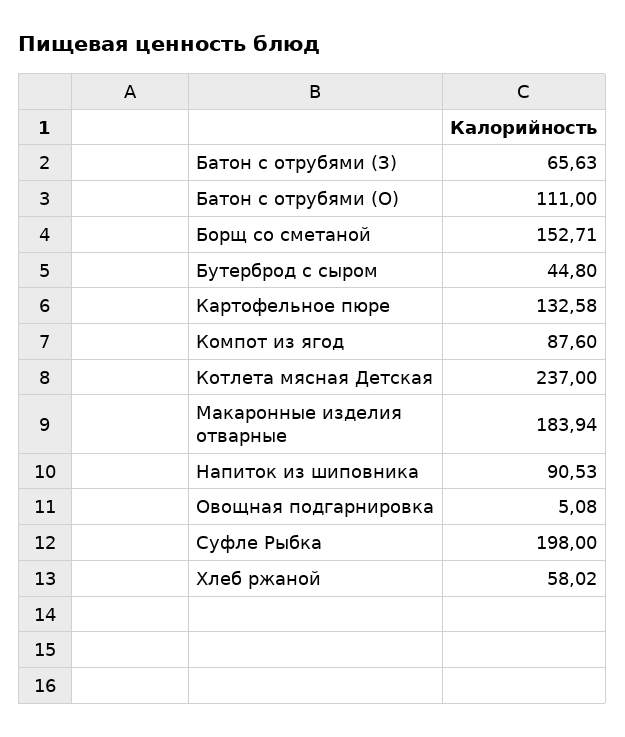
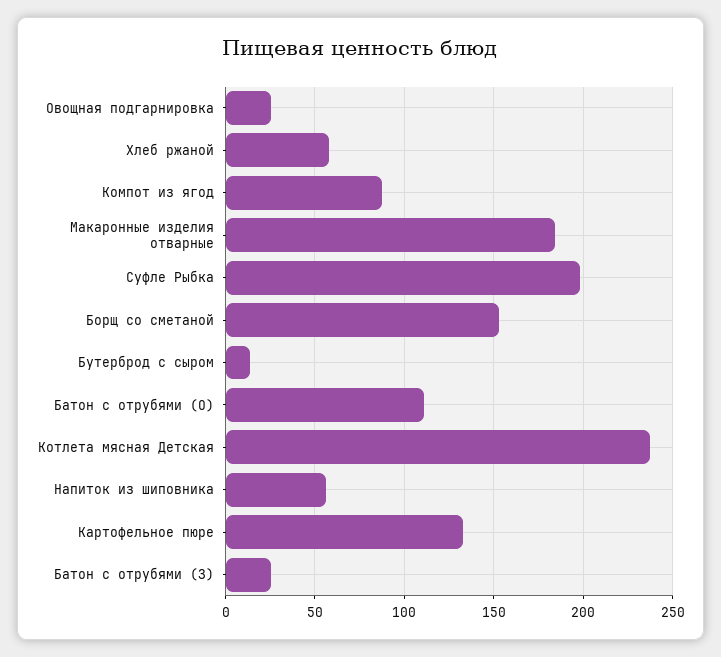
Батон с отрубями (З): 65.63 -> 25
Бутерброд с сыром: 44.8 -> 15
Напиток из шиповника: 90.53 -> 55
Овощная подгарнировка: 5.08 -> 25

